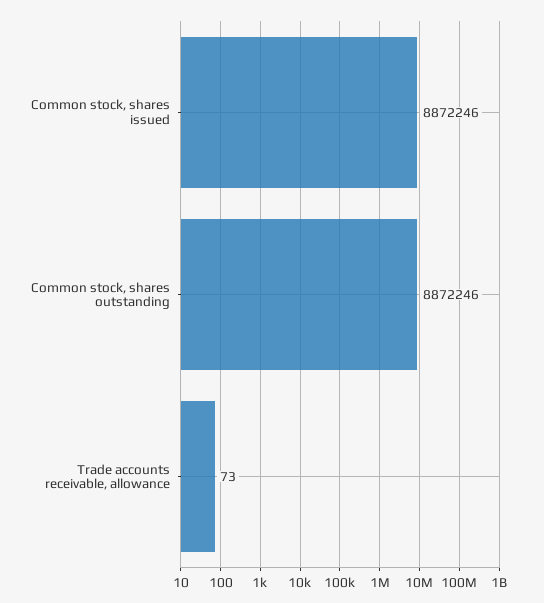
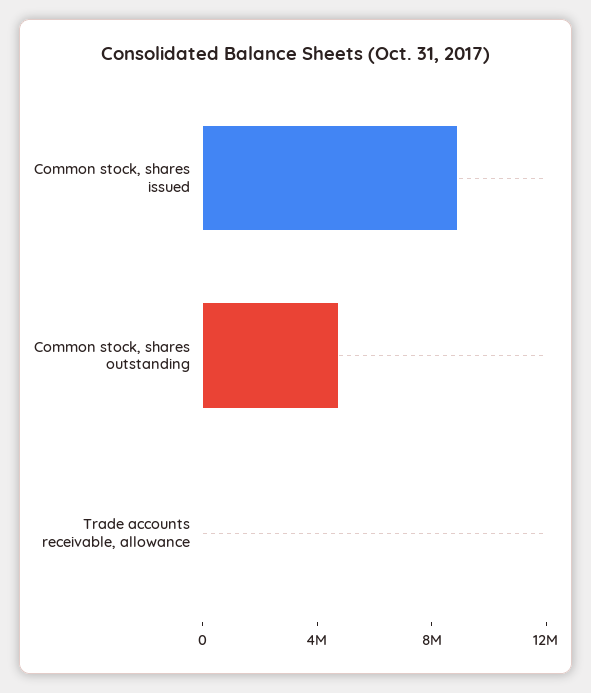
Common stock, shares outstanding: 8872246 -> 5000000

